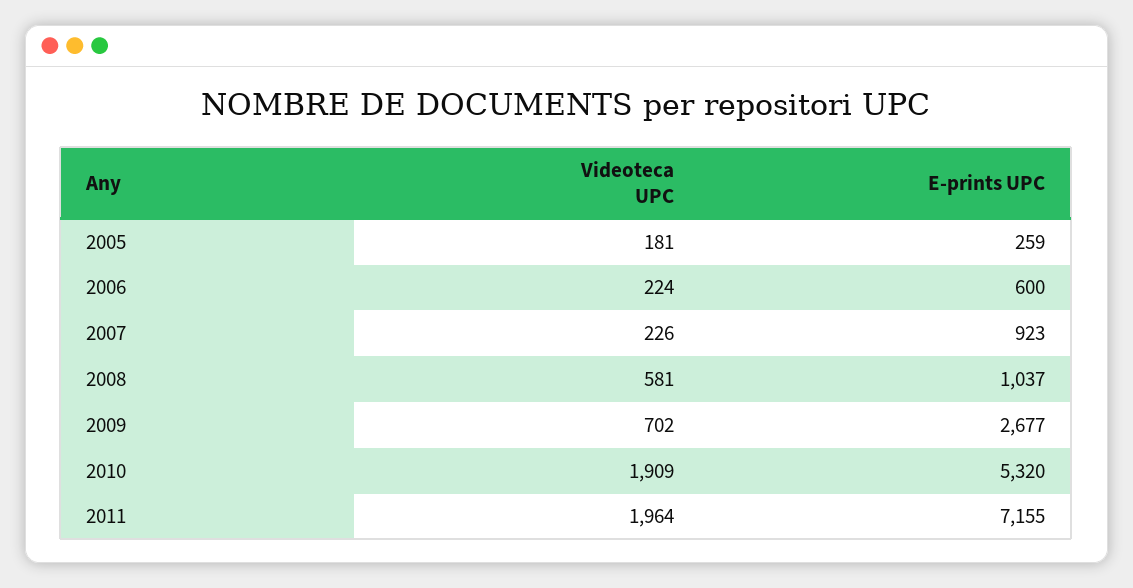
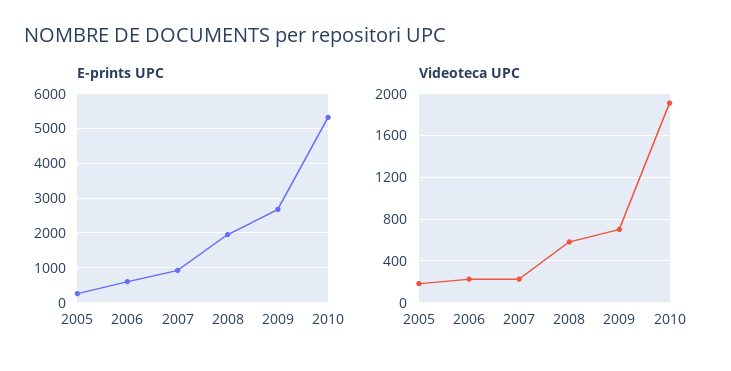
E-prints UPC, 2008: 1037 -> 2000
Videoteca UPC, 2011: 1964 -> none
E-prints UPC, 2011: 7155 -> none

